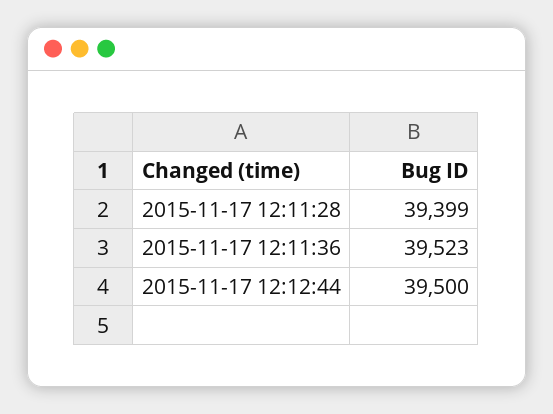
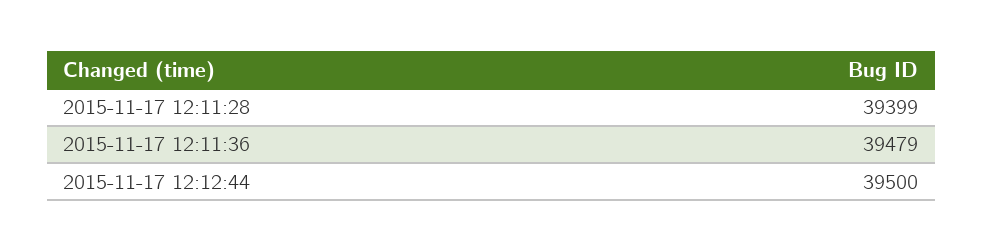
2015-11-17 12:11:36: 39523 -> 39479

